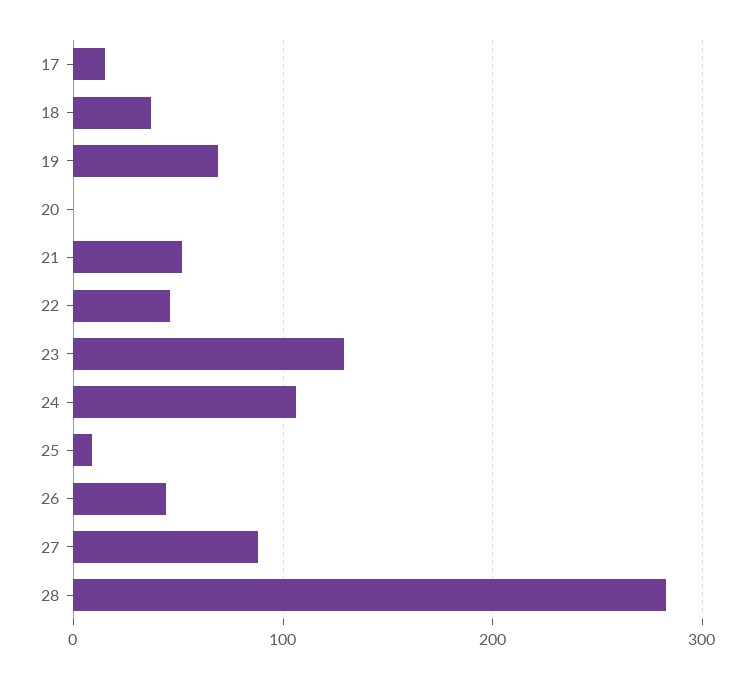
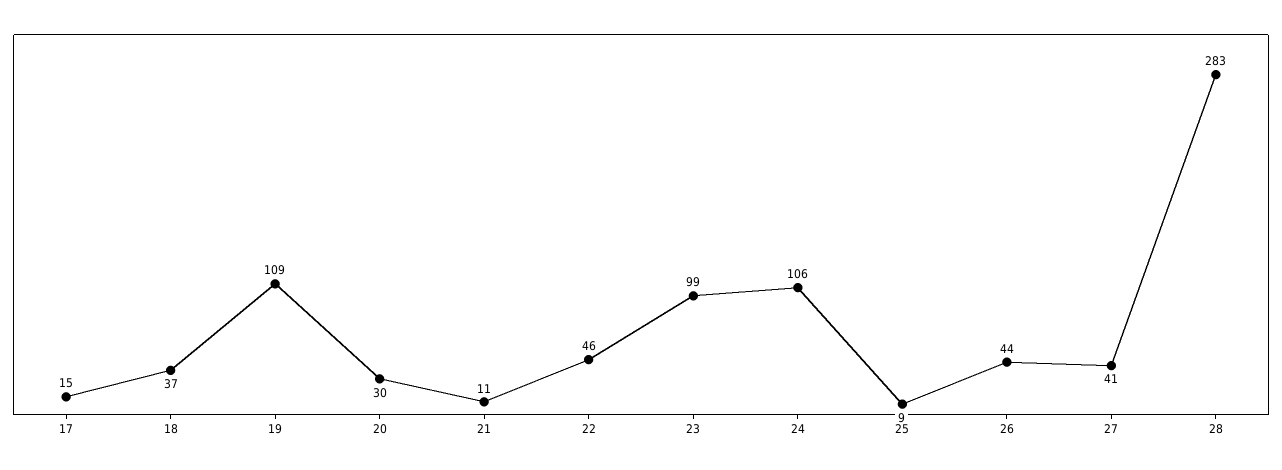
19: 70 -> 109
20: 0 -> 30
21: 50 -> 11
23: 130 -> 99
27: 90 -> 41

